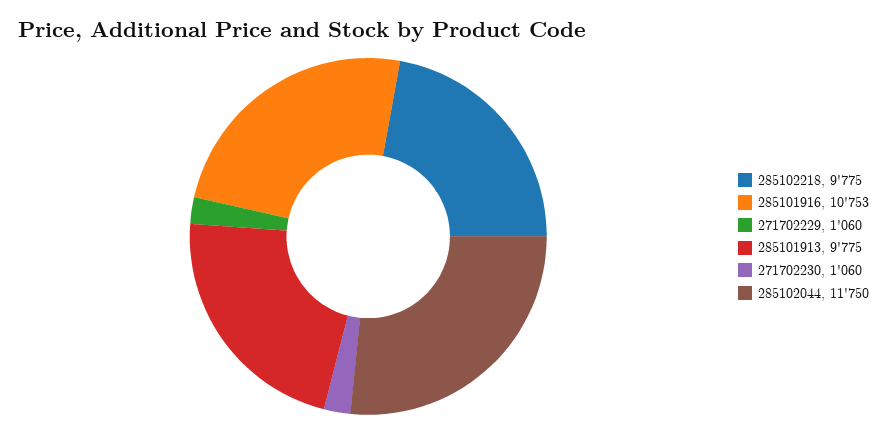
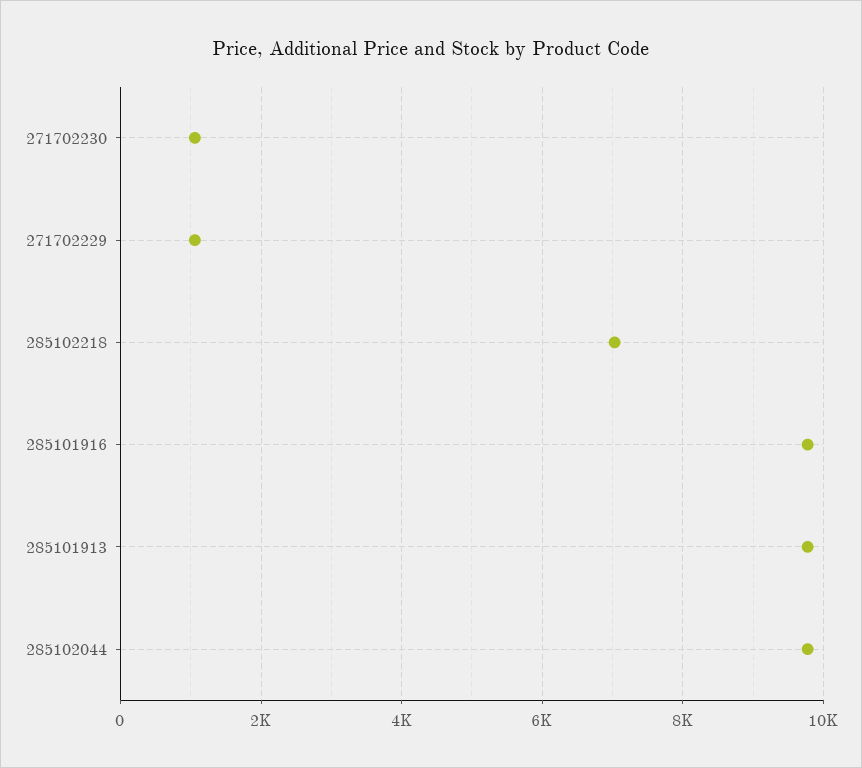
285102218: 9775 -> 7000
285101916: 10753 -> 9800
285102044: 11750 -> 9800

